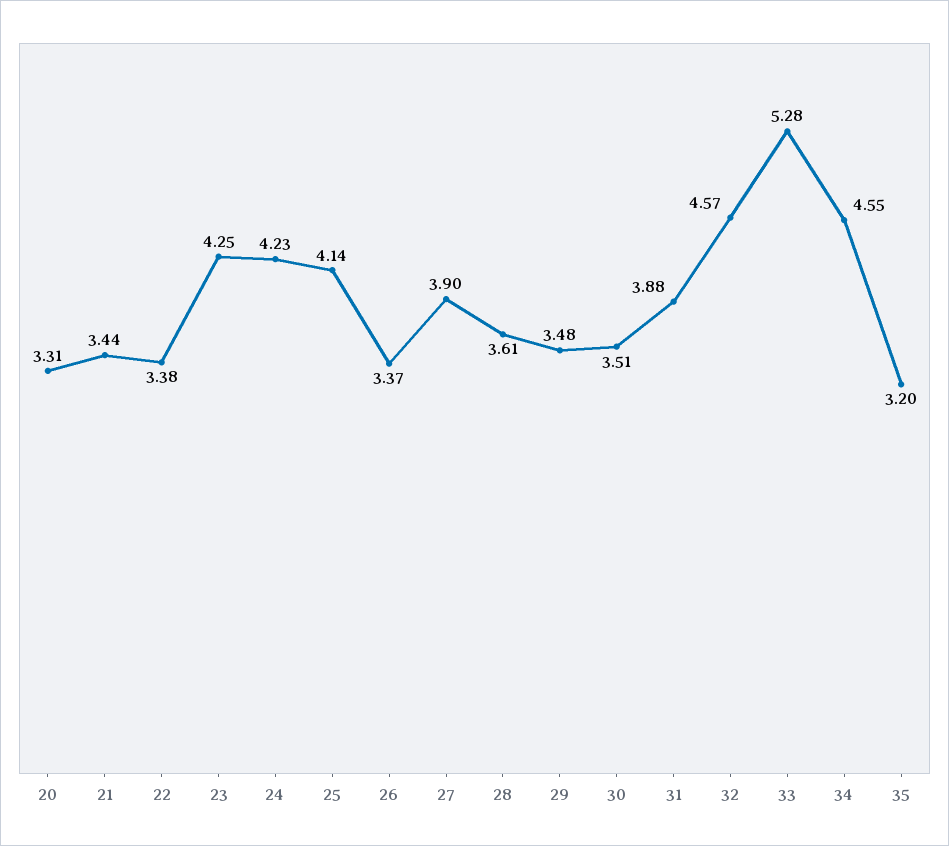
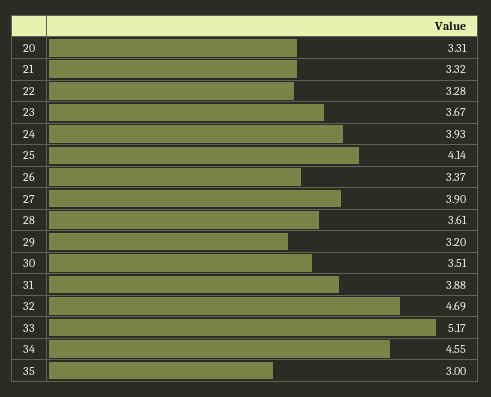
21: 3.44 -> 3.32
22: 3.38 -> 3.28
23: 4.25 -> 3.67
24: 4.23 -> 3.93
29: 3.48 -> 3.2
32: 4.57 -> 4.69
33: 5.28 -> 5.17
35: 3.2 -> 3

